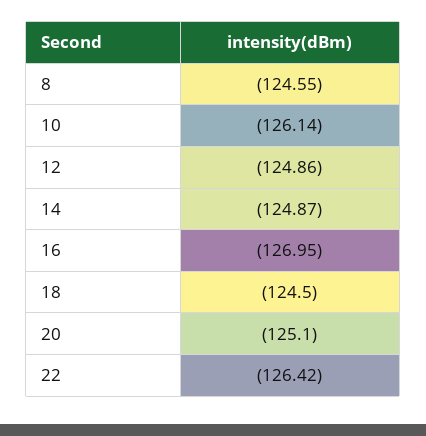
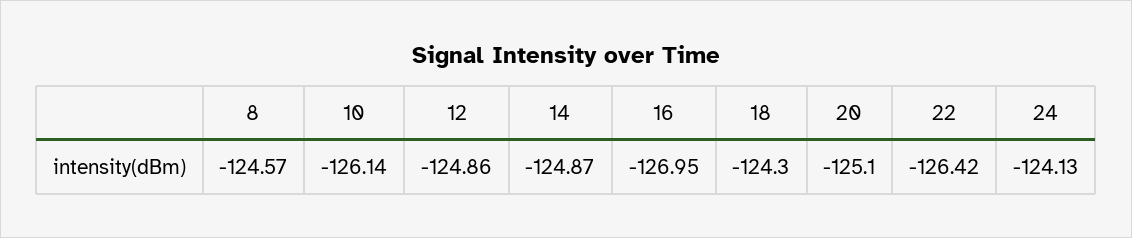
8: -124.55 -> -124.57
18: -124.5 -> -124.3
24: none -> -124.13

